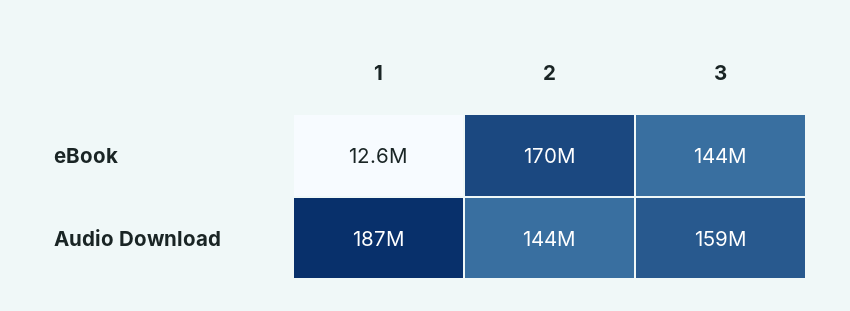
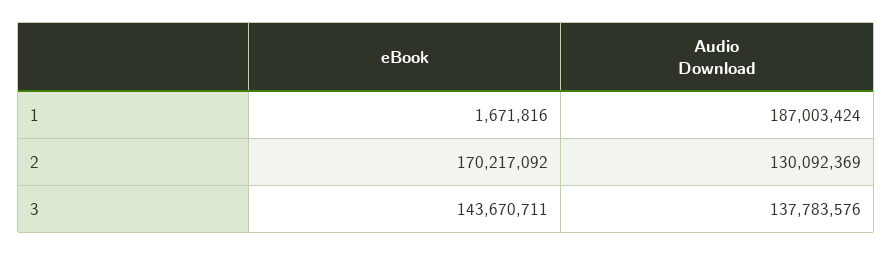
1, eBook: 12600000 -> 1671816
2, Audio Download: 144000000 -> 130092369
3, Audio Download: 159000000 -> 137783576

